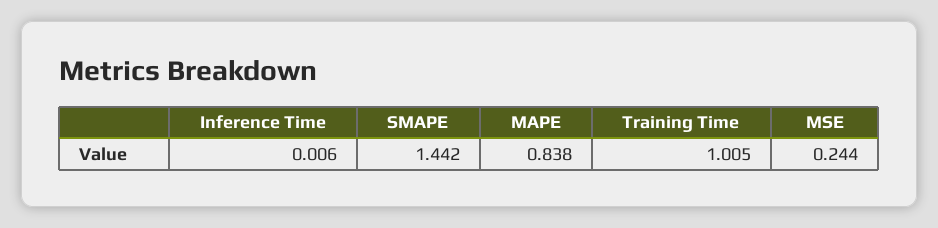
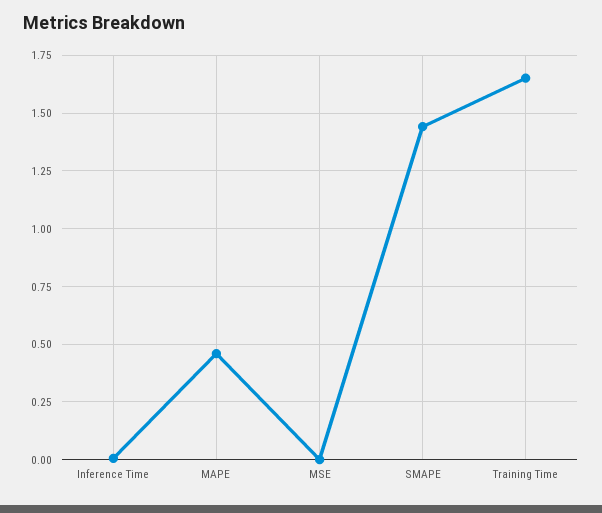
MAPE: 0.838 -> 0.45
Training Time: 1.005 -> 1.65
MSE: 0.244 -> 0

